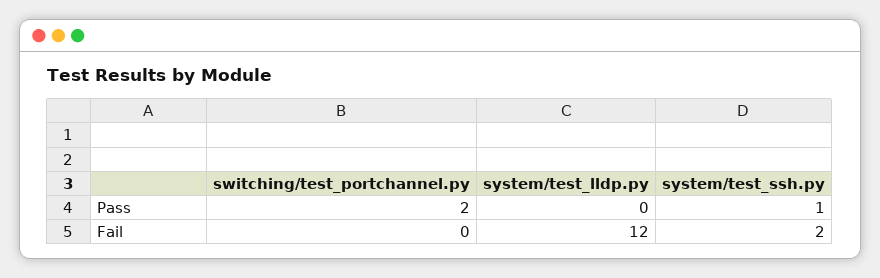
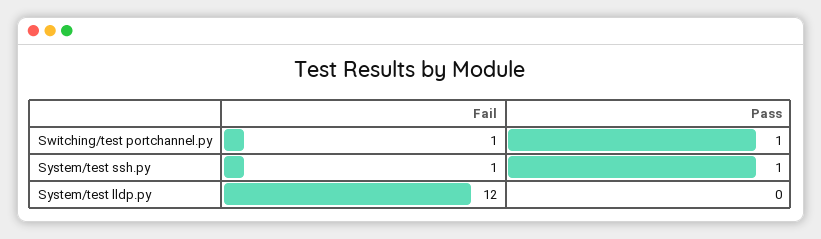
switching/test_portchannel.py, Pass: 2 -> 1
switching/test_portchannel.py, Fail: 0 -> 1
system/test_ssh.py, Fail: 2 -> 1

